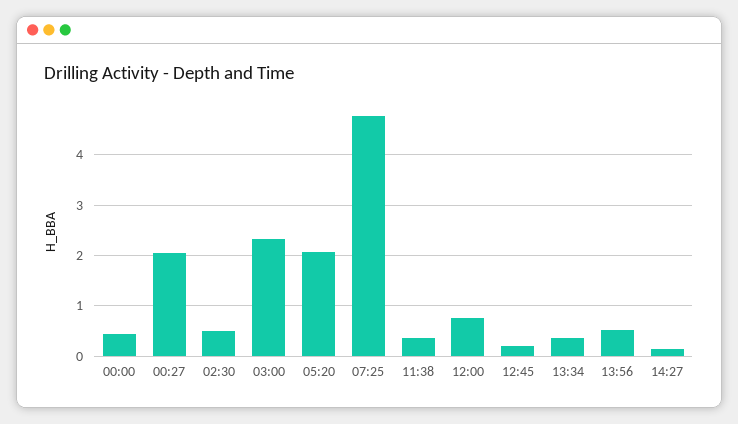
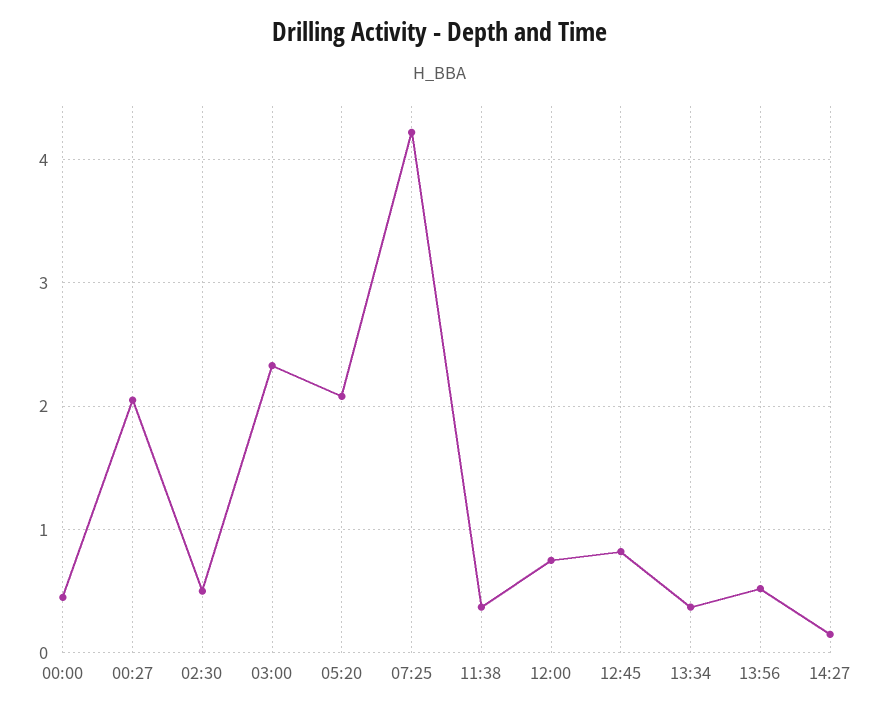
07:25: 4.8 -> 4.2
12:45: 0.2 -> 0.8

